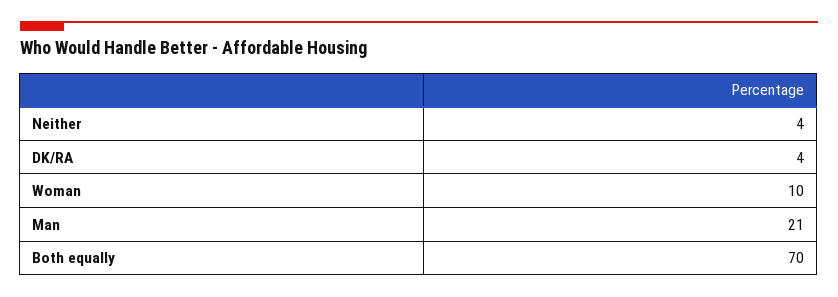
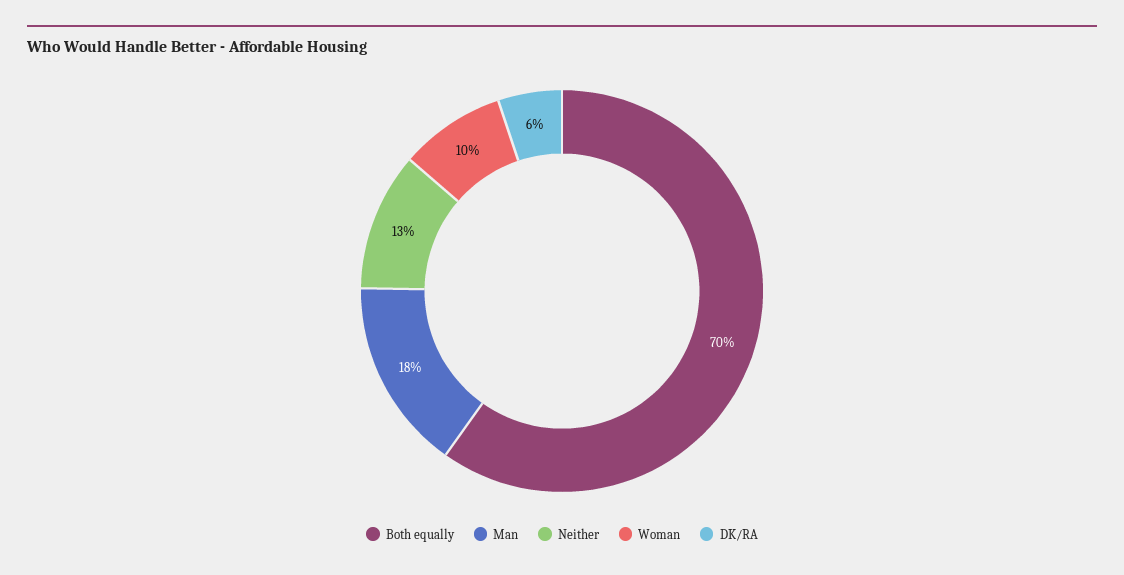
Neither: 4 -> 13
DK/RA: 4 -> 6
Man: 21 -> 18

